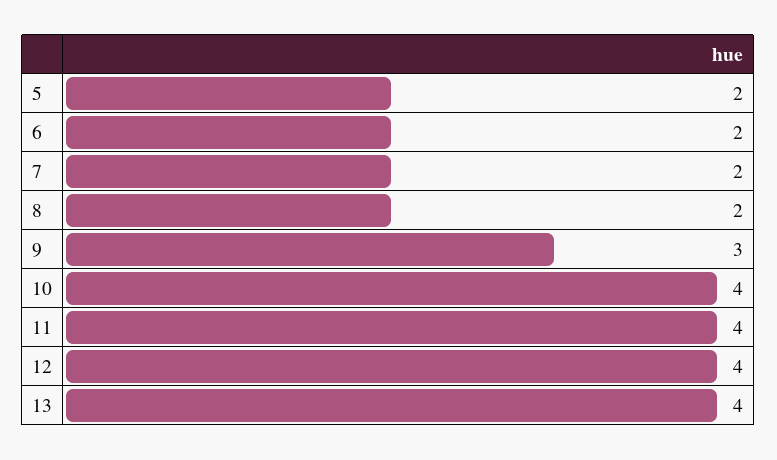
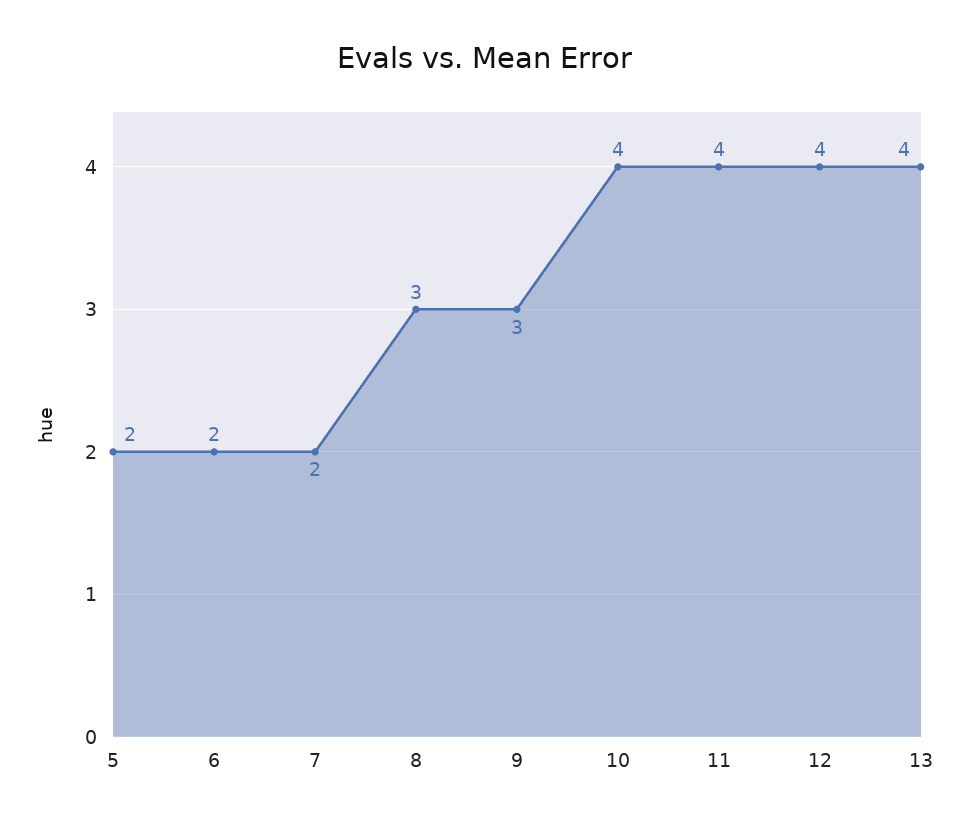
8: 2 -> 3

